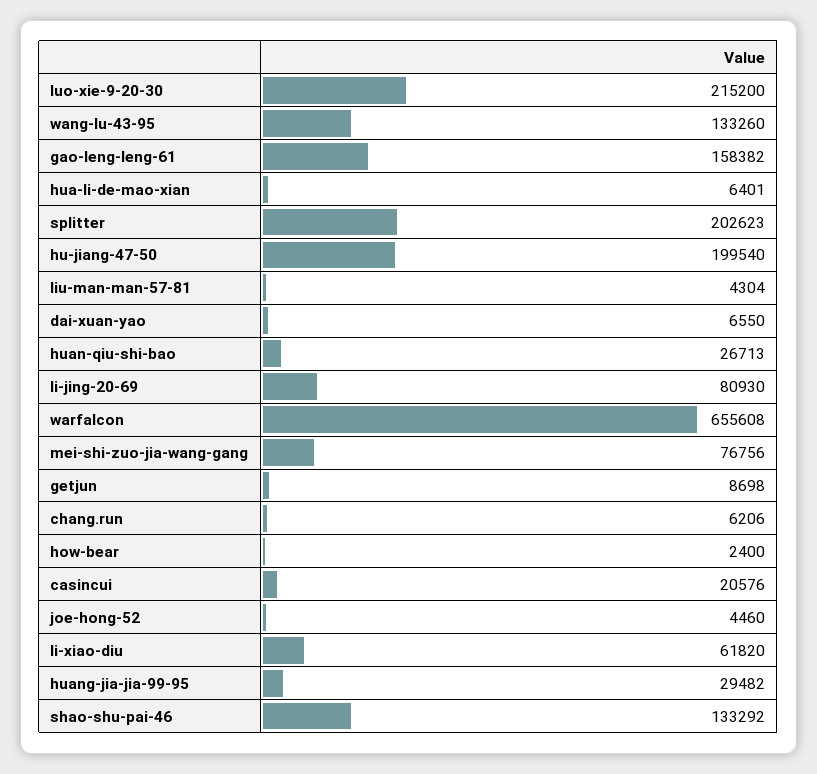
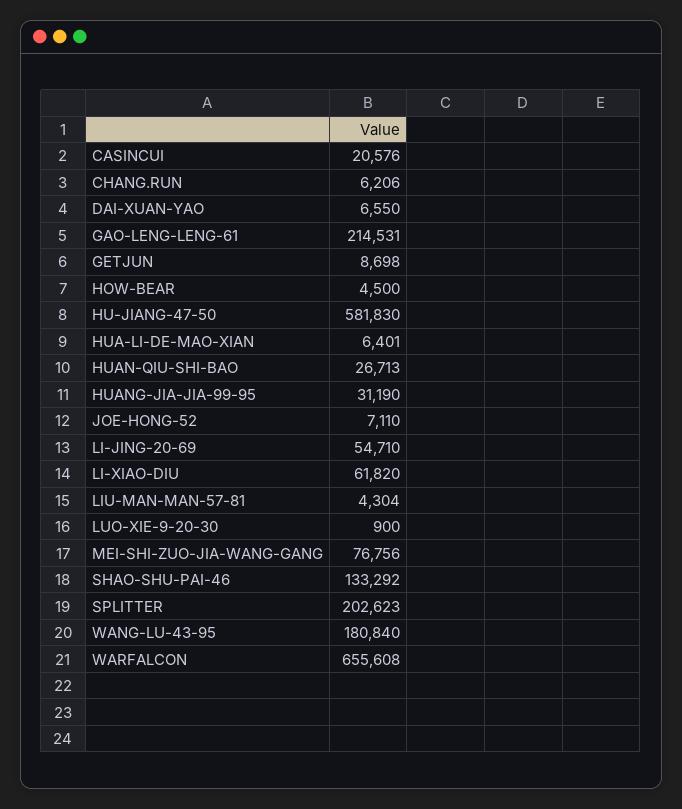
luo-xie-9-20-30: 215200 -> 900
wang-lu-43-95: 133260 -> 180840
gao-leng-leng-61: 158382 -> 214531
hu-jiang-47-50: 199540 -> 581830
li-jing-20-69: 80930 -> 54710
how-bear: 2400 -> 4500
joe-hong-52: 4460 -> 7110
huang-jia-jia-99-95: 29482 -> 31190

